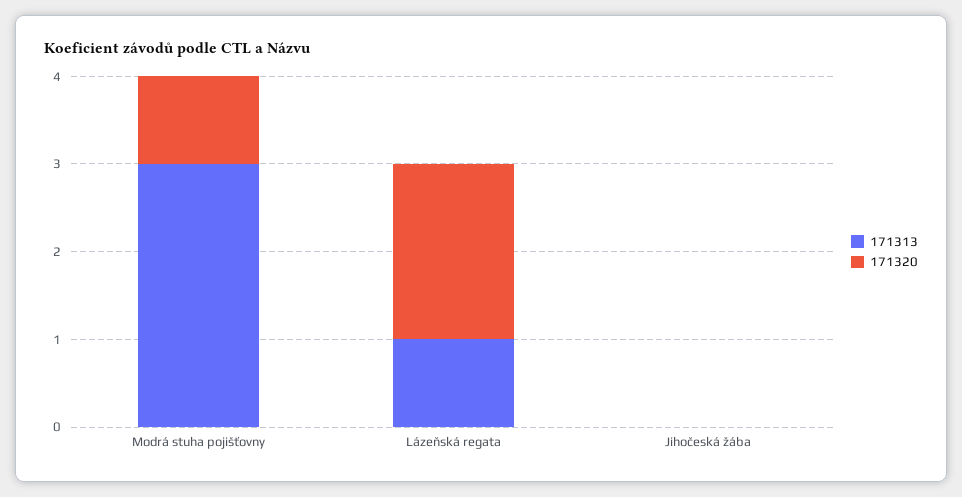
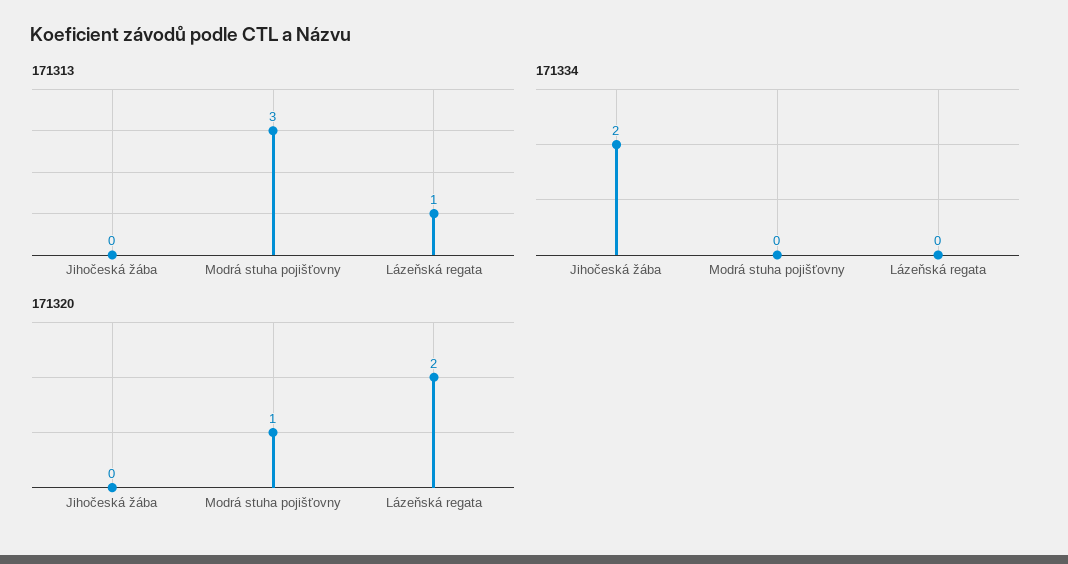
171334, Jihоčeská žába: none -> 2
171334, Modrá stuha pojišťovny: none -> 0
171334, Lázeňská regata: none -> 0

